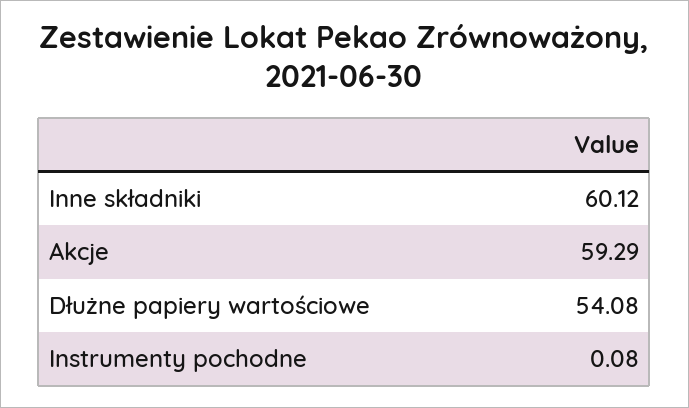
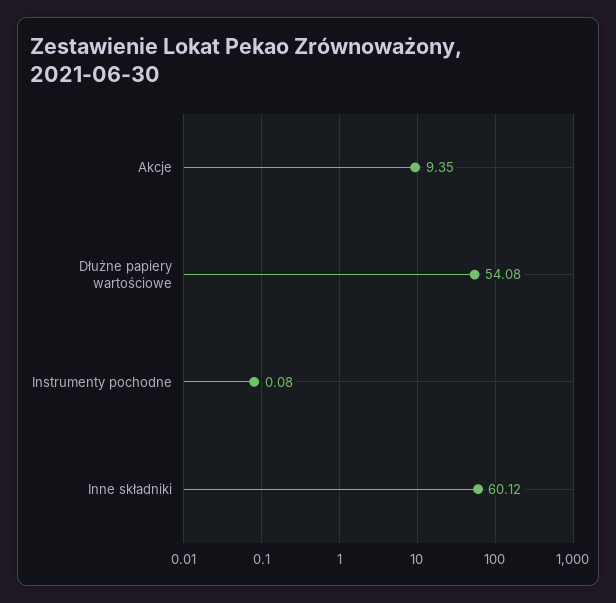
Akcje: 59.29 -> 9.35

